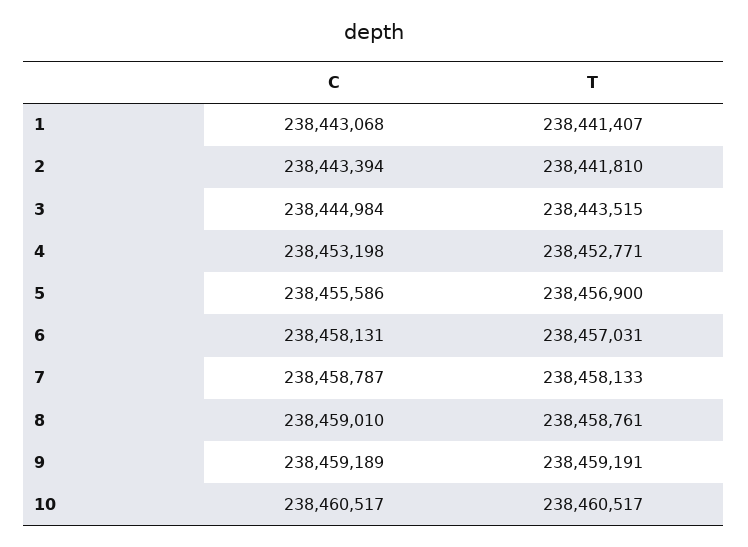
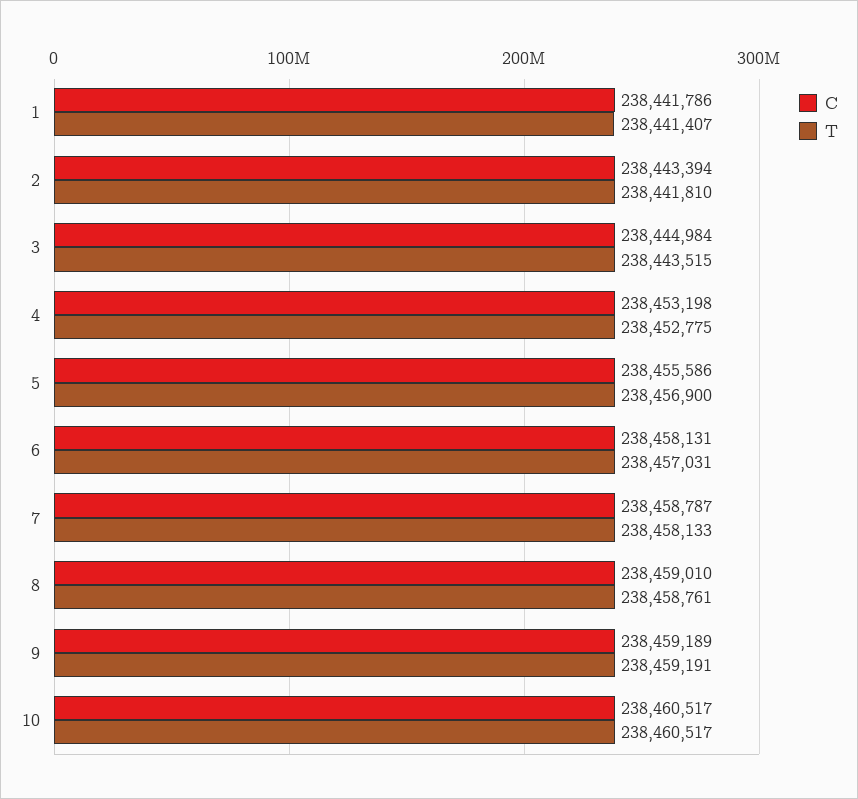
C, 1: 238443068 -> 238441786
T, 4: 238452771 -> 238452775

